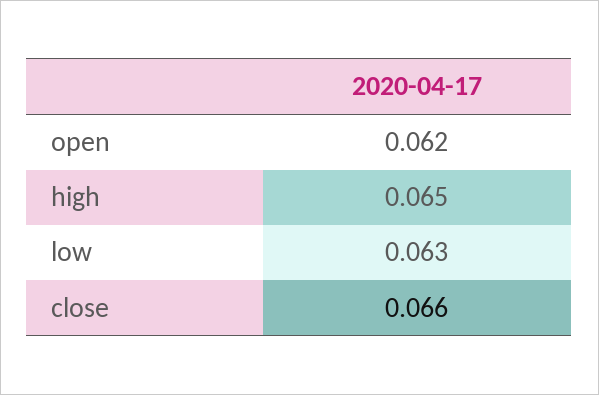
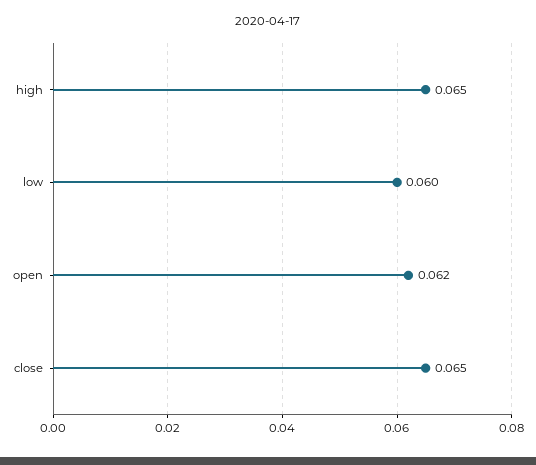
low: 0.063 -> 0.06
close: 0.066 -> 0.065

